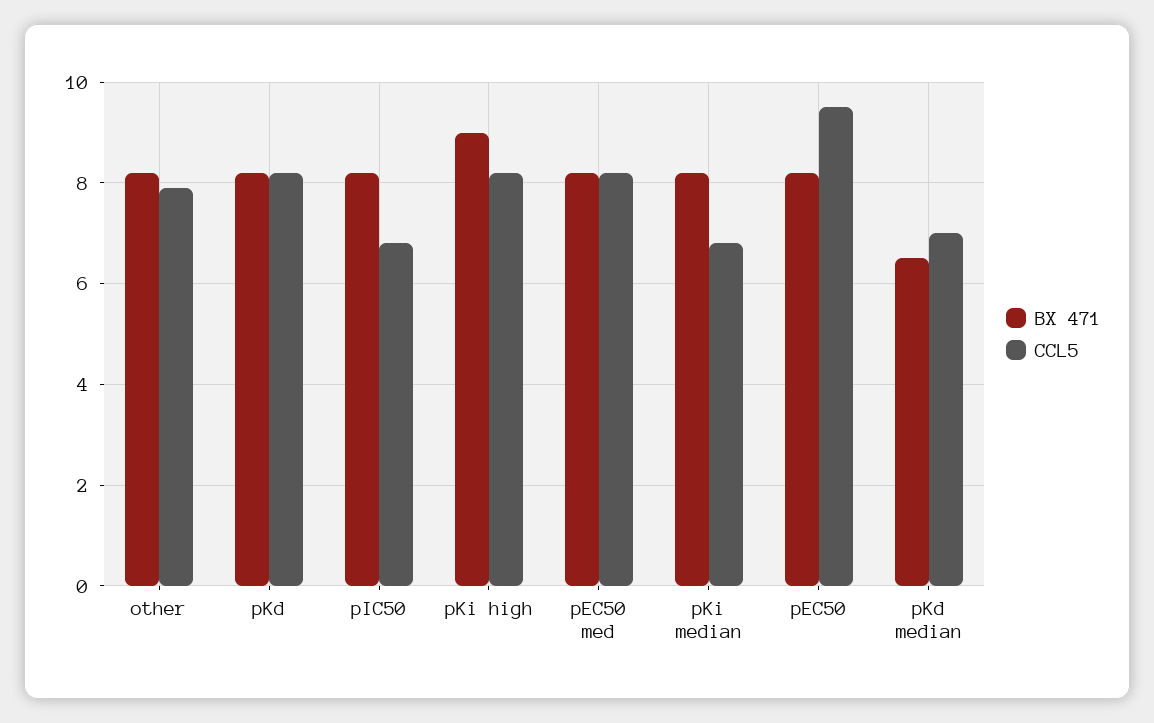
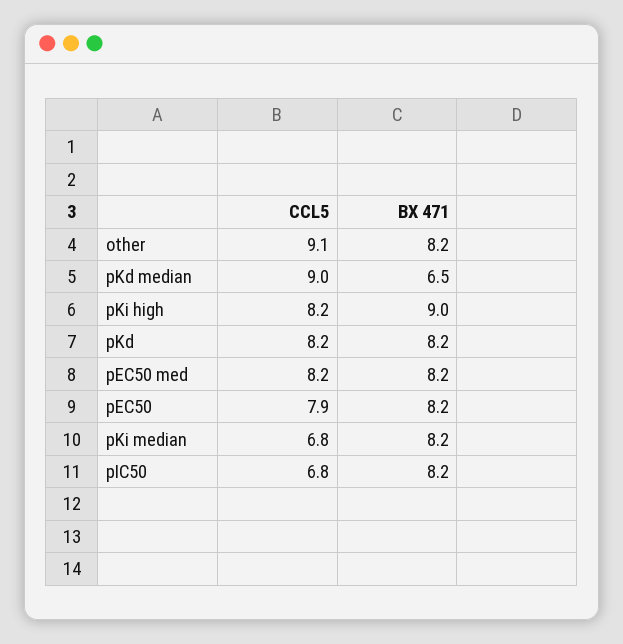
CCL5, other: 8 -> 9.1
CCL5, pEC50: 9.5 -> 7.9
CCL5, pKd median: 7 -> 9

